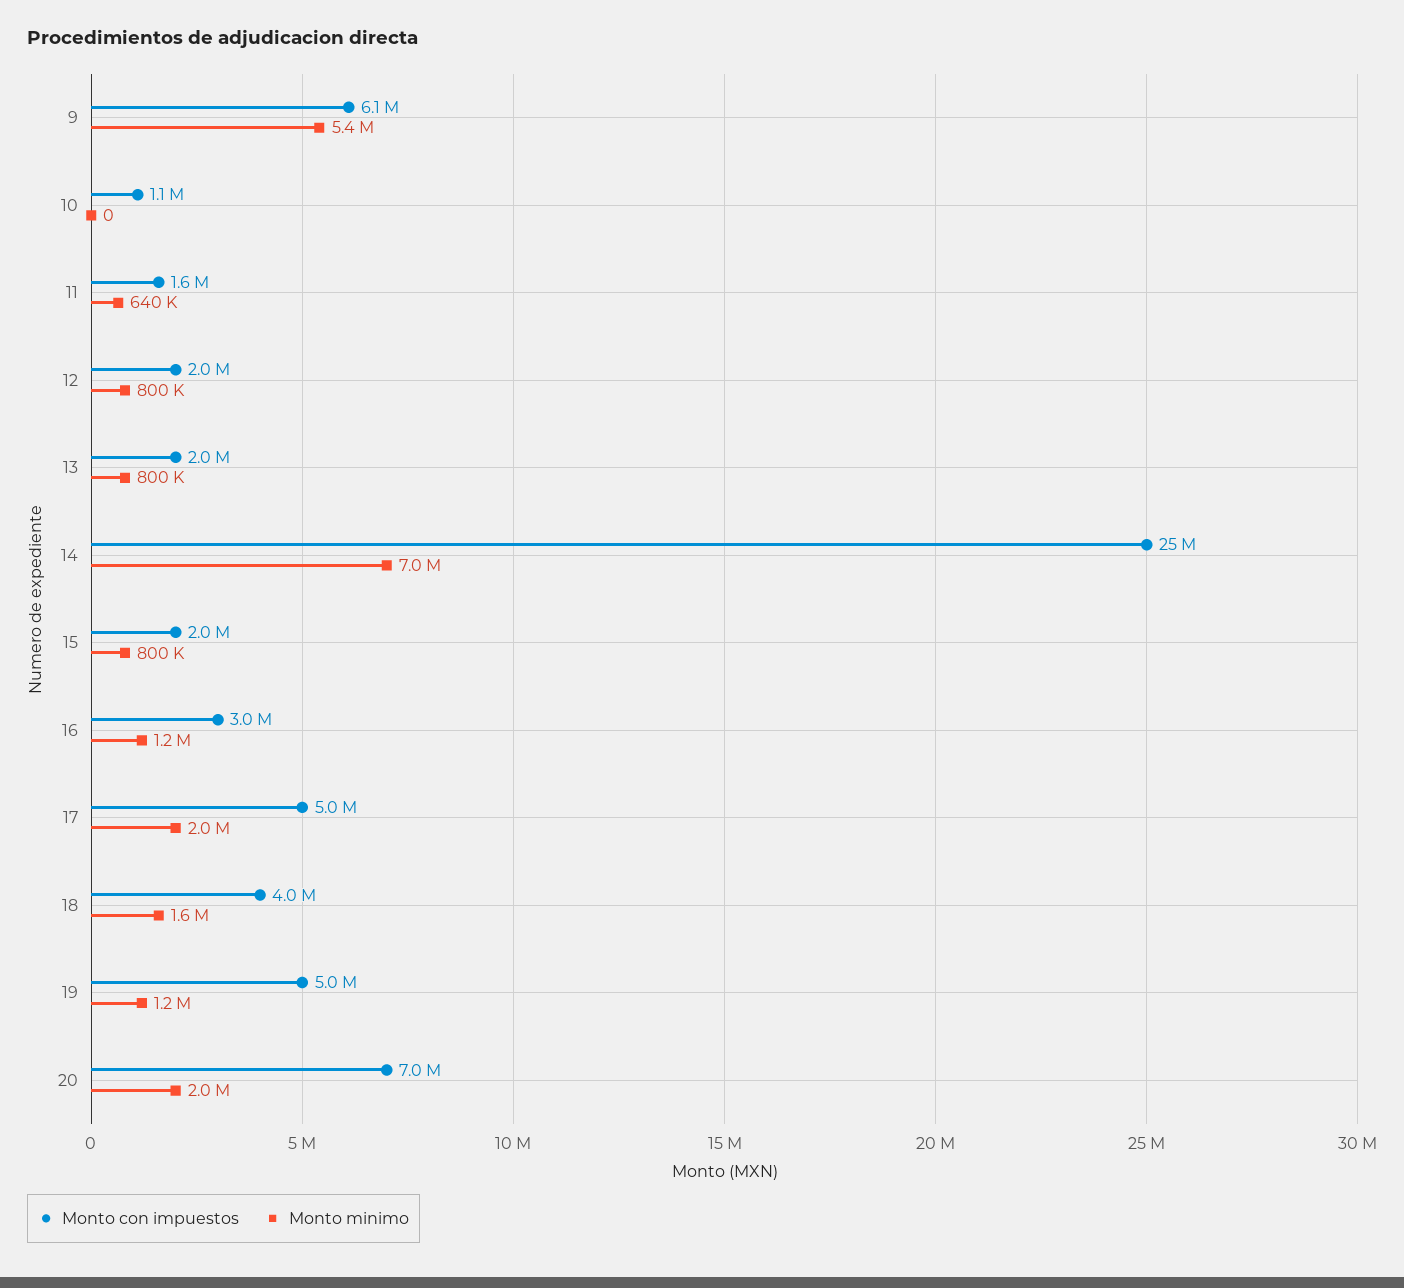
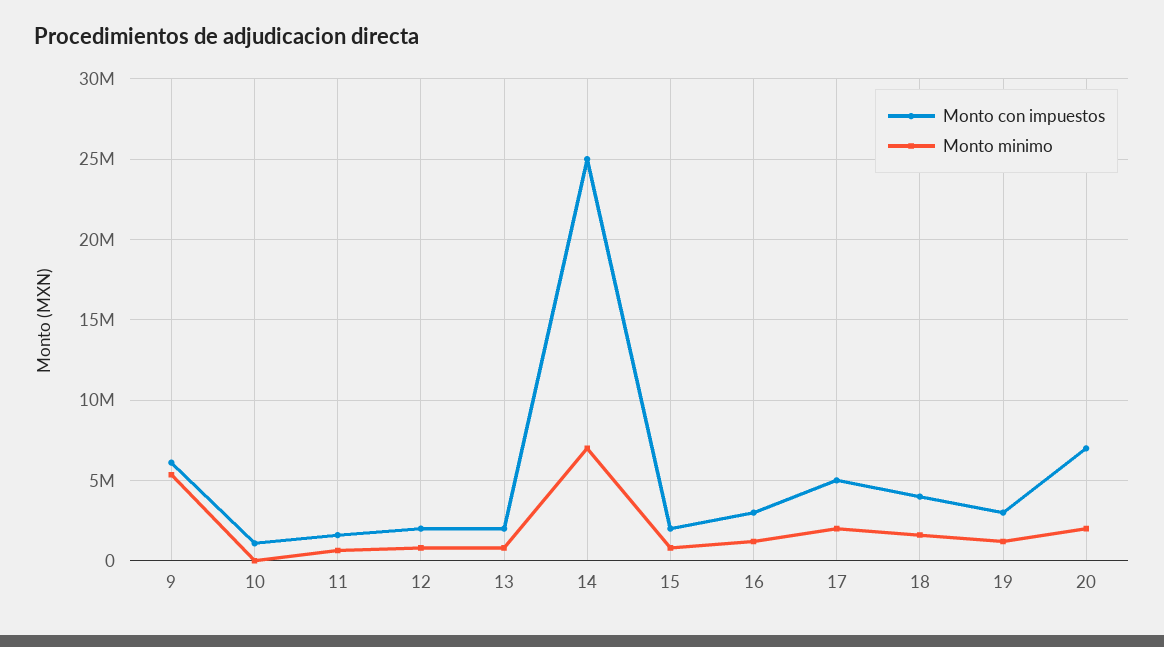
Monto con impuestos, 19: 5000000 -> 3000000

